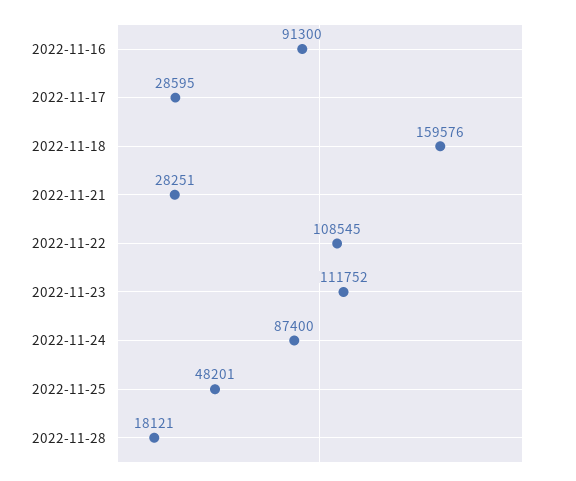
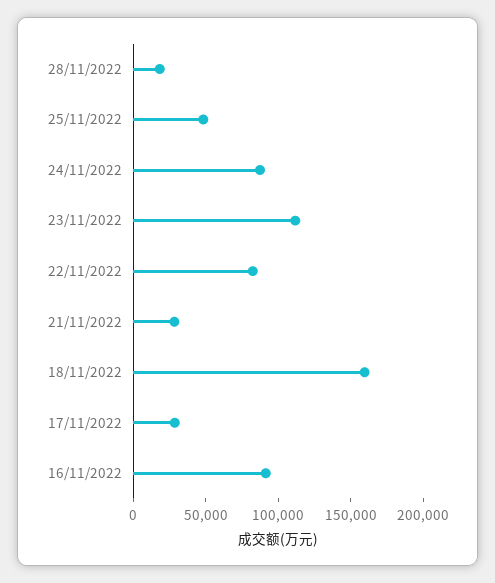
2022-11-22: 108545 -> 80000

